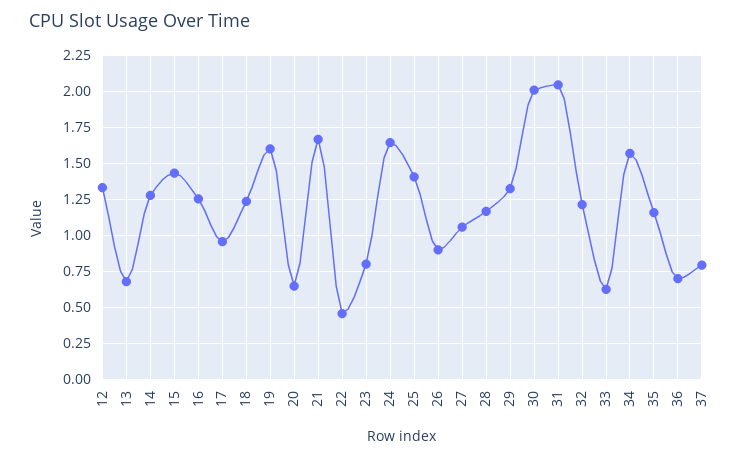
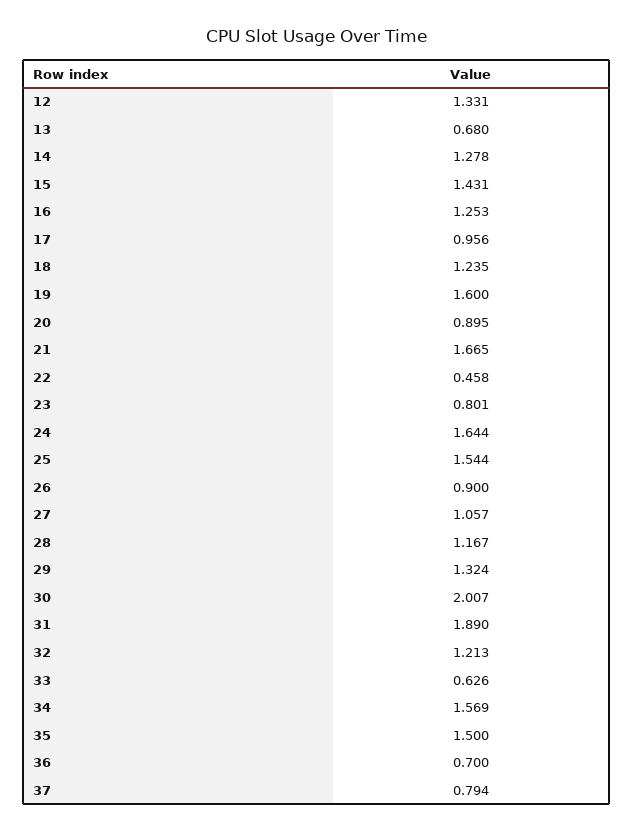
20: 0.65 -> 0.895
25: 1.4 -> 1.544
31: 2.05 -> 1.89
35: 1.15 -> 1.5

